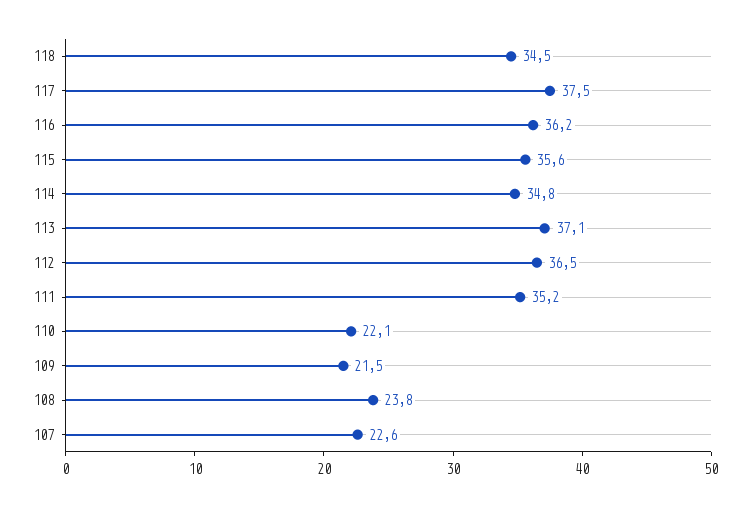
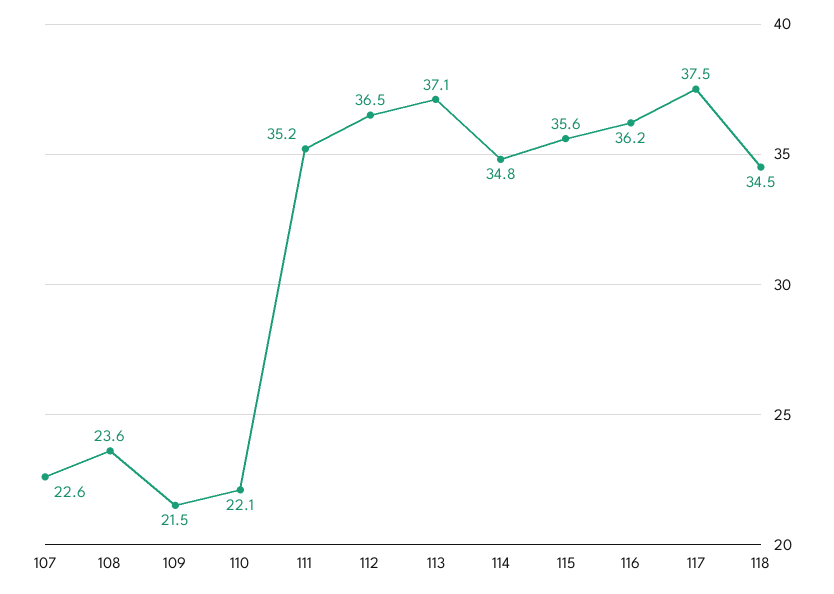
108: 23.8 -> 23.6

